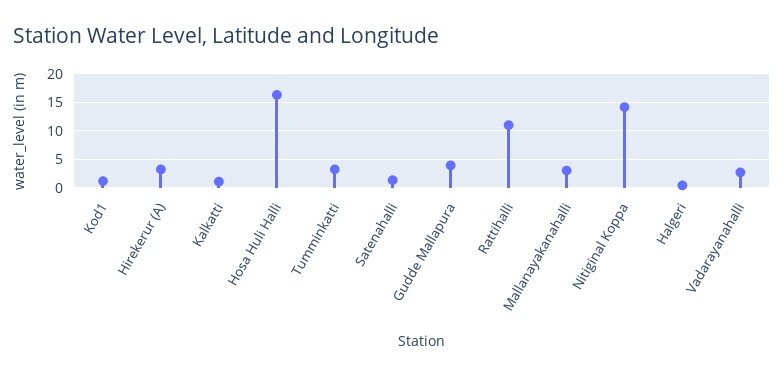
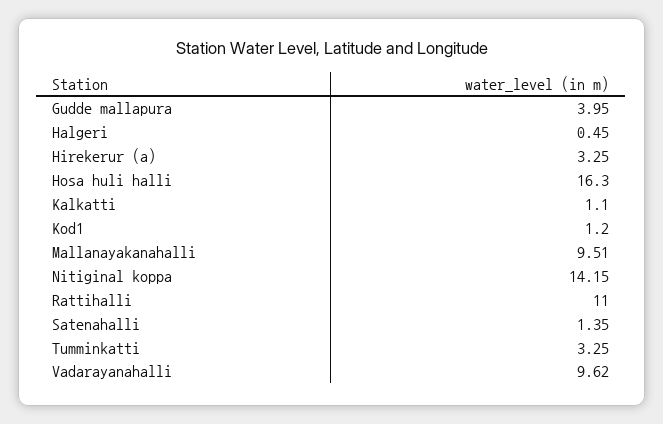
Mallanayakanahalli: 2.5 -> 9.51
Vadarayanahalli: 2.5 -> 9.62

